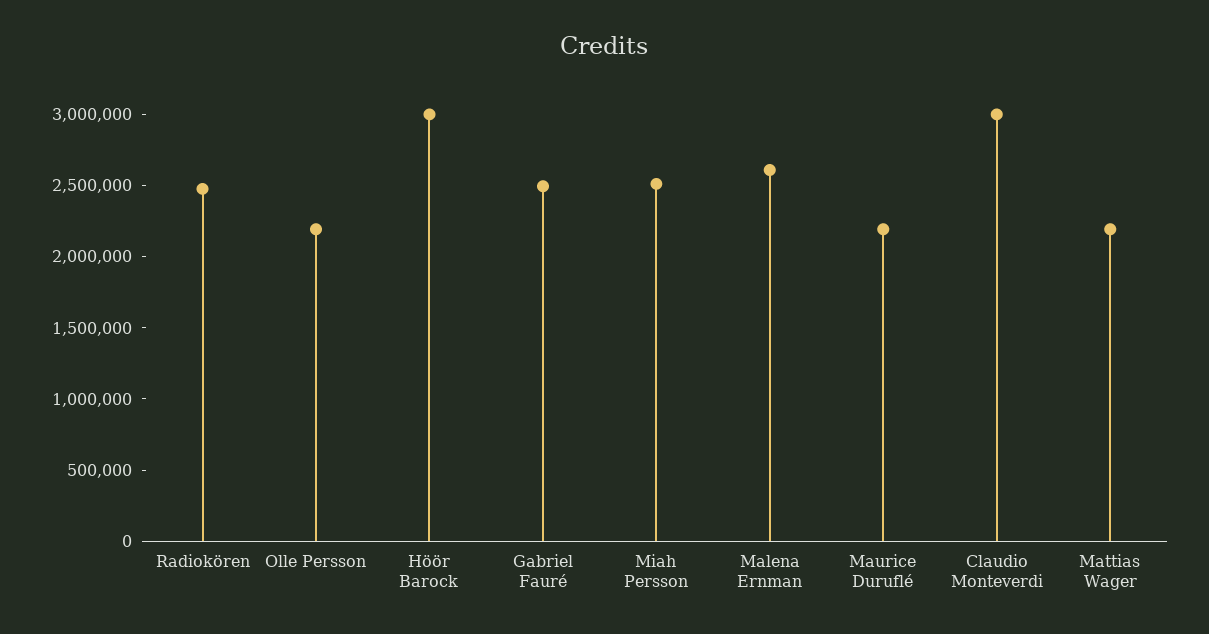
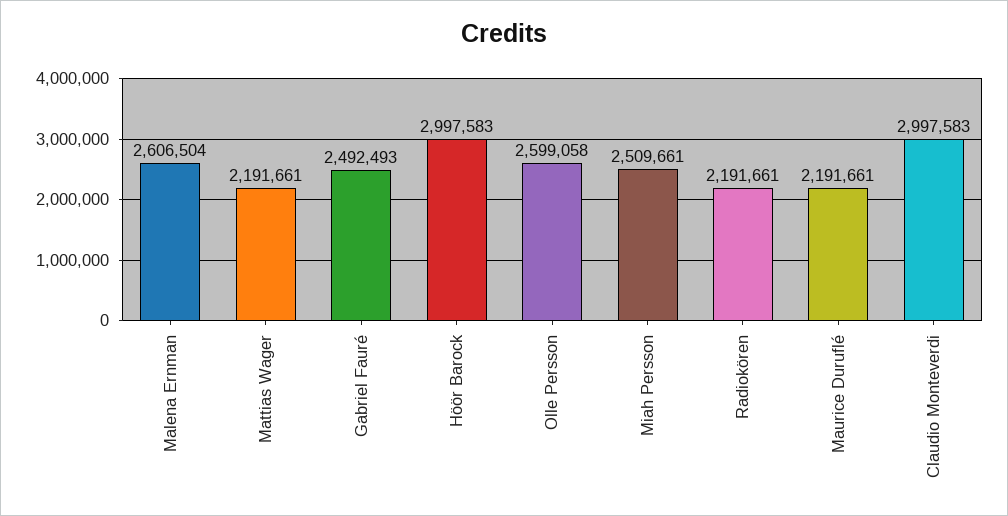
Radiokören: 2500000 -> 2191661
Olle Persson: 2200000 -> 2599058

